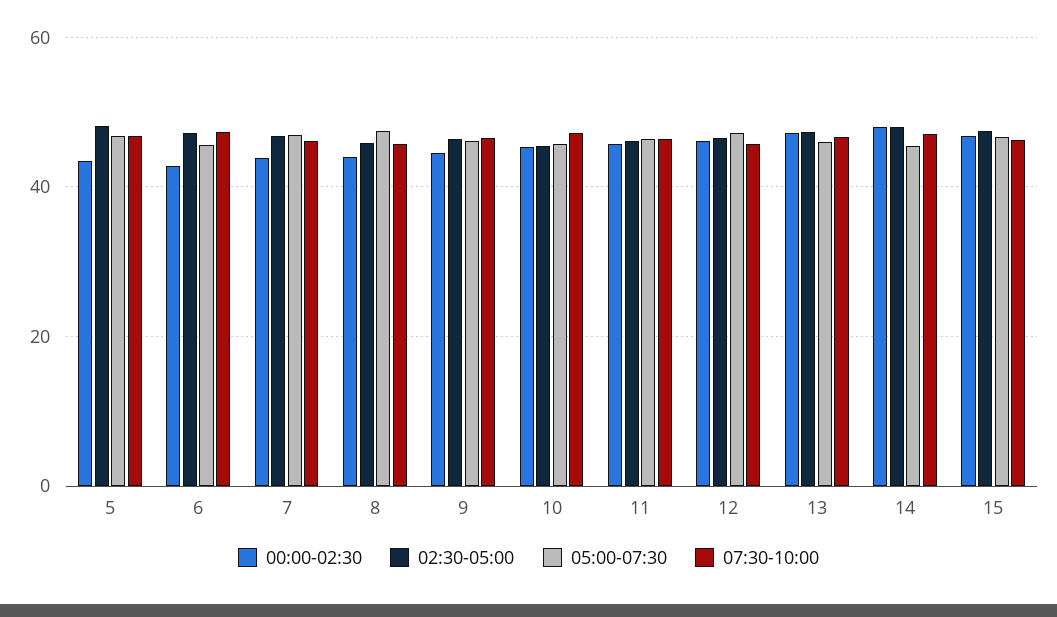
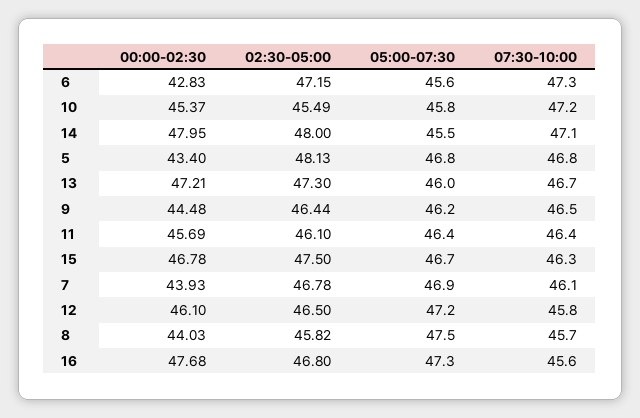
00:00-02:30, 16: none -> 47.68
02:30-05:00, 16: none -> 46.8
05:00-07:30, 16: none -> 47.3
07:30-10:00, 16: none -> 45.6

